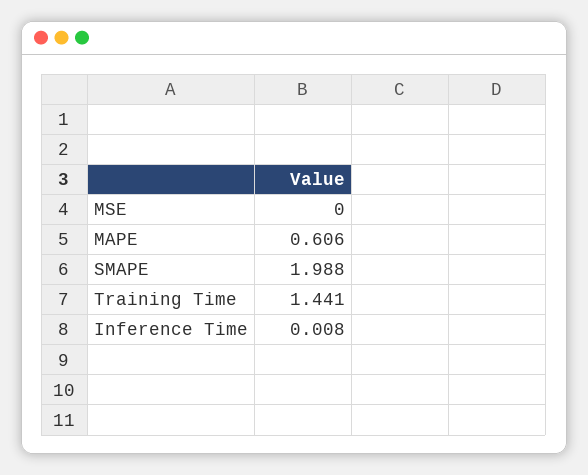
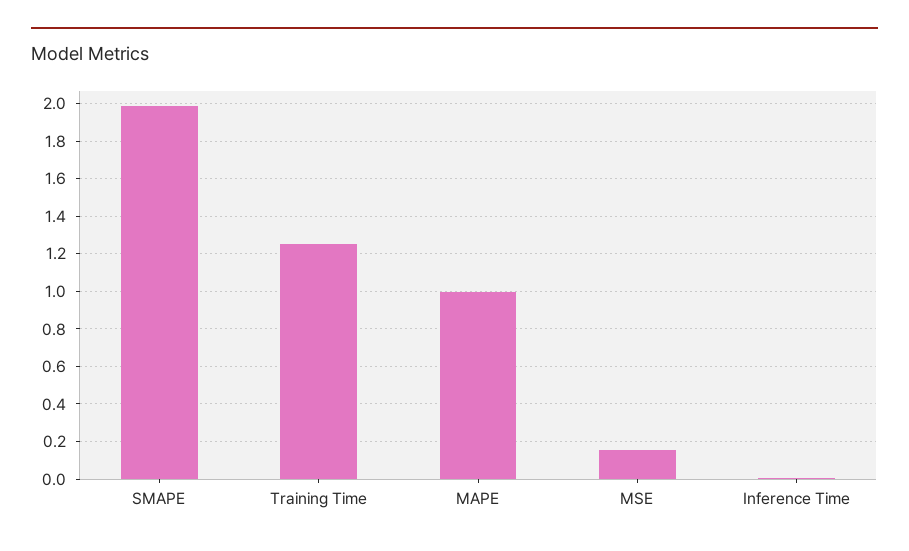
MSE: 0 -> 0.15
MAPE: 0.606 -> 1
Training Time: 1.441 -> 1.25

